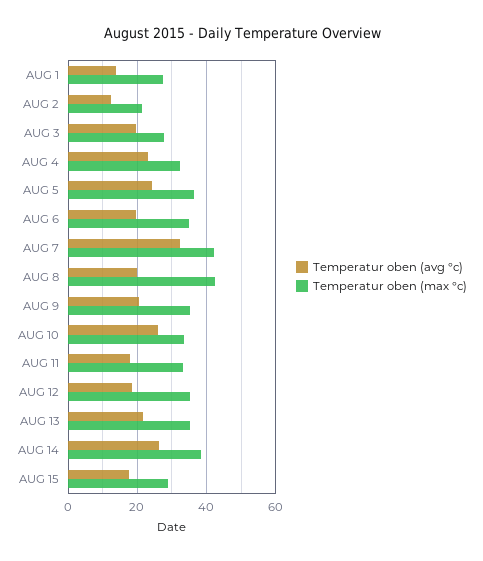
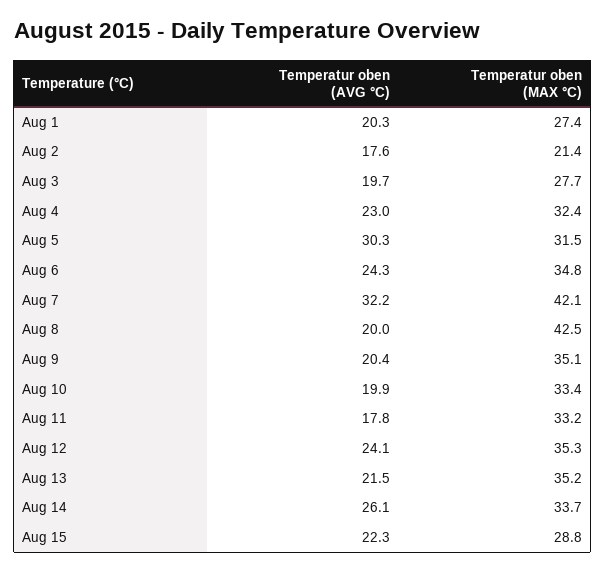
Temperatur oben (avg °c), AUG 1: 14 -> 20.3
Temperatur oben (avg °c), AUG 2: 12 -> 17.6
Temperatur oben (avg °c), AUG 5: 24 -> 30.3
Temperatur oben (max °c), AUG 5: 36 -> 31.5
Temperatur oben (avg °c), AUG 6: 20 -> 24.3
Temperatur oben (avg °c), AUG 10: 26 -> 19.9
Temperatur oben (avg °c), AUG 12: 18 -> 24.1
Temperatur oben (max °c), AUG 14: 38 -> 33.7
Temperatur oben (avg °c), AUG 15: 18 -> 22.3

